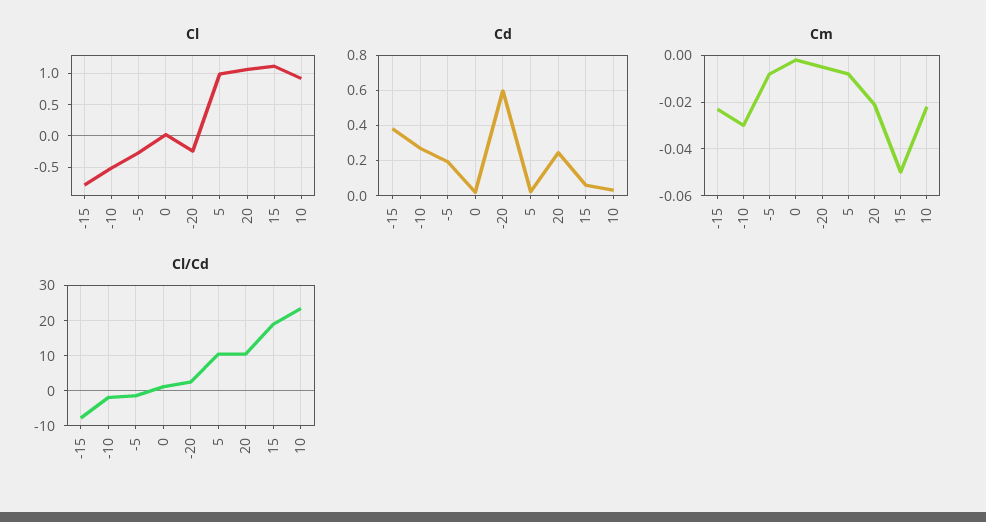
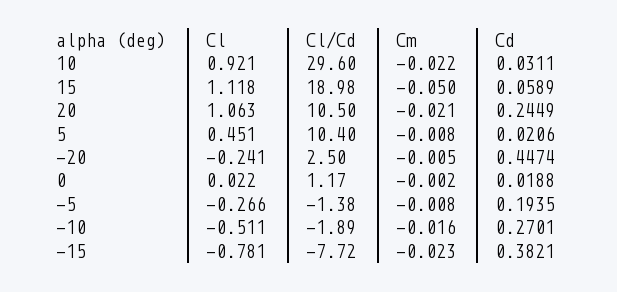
Cl, 5: 1 -> 0.451
Cd, -20: 0.6 -> 0.4474
Cm, -10: -0.03 -> -0.016
Cl/Cd, 10: 24 -> 29.6

